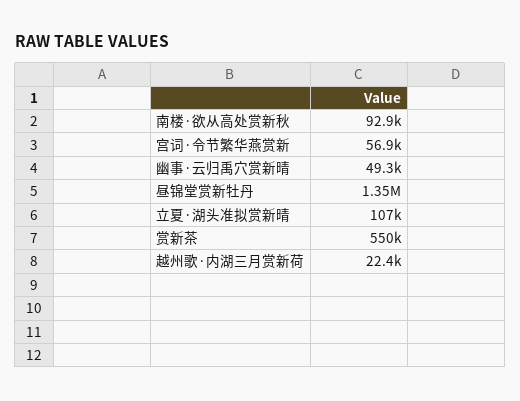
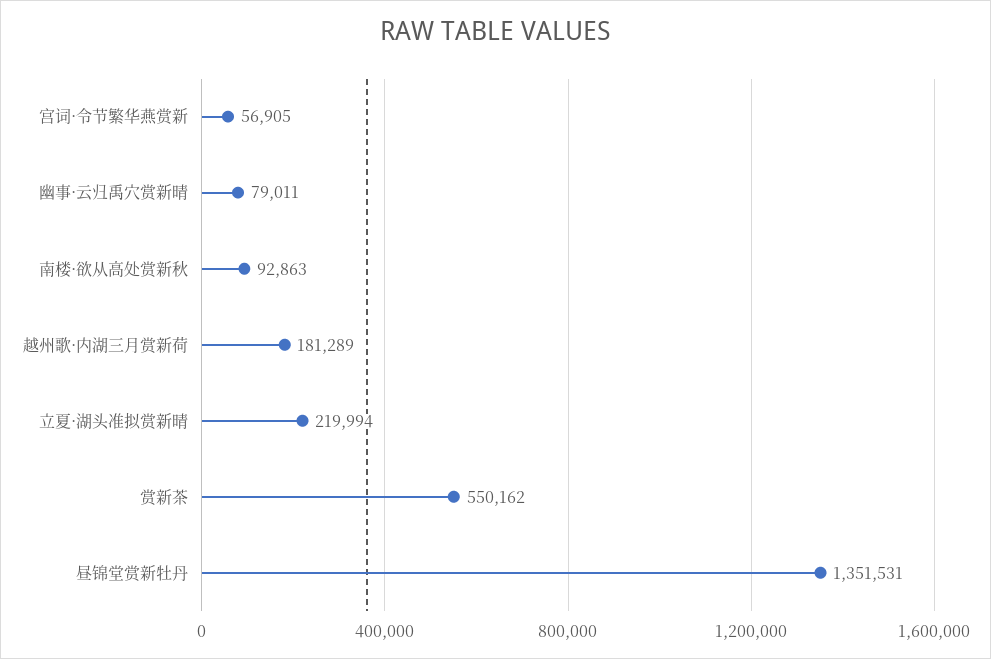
幽事·云归禹穴赏新晴: 49300 -> 79011
立夏·湖头准拟赏新晴: 107000 -> 219994
越州歌·内湖三月赏新荷: 22400 -> 181289

